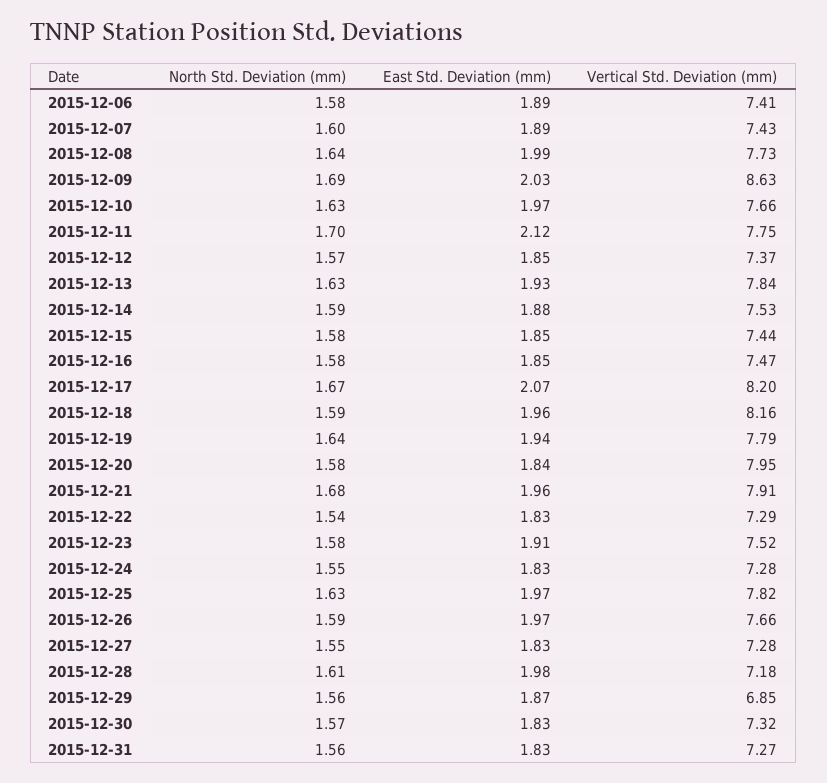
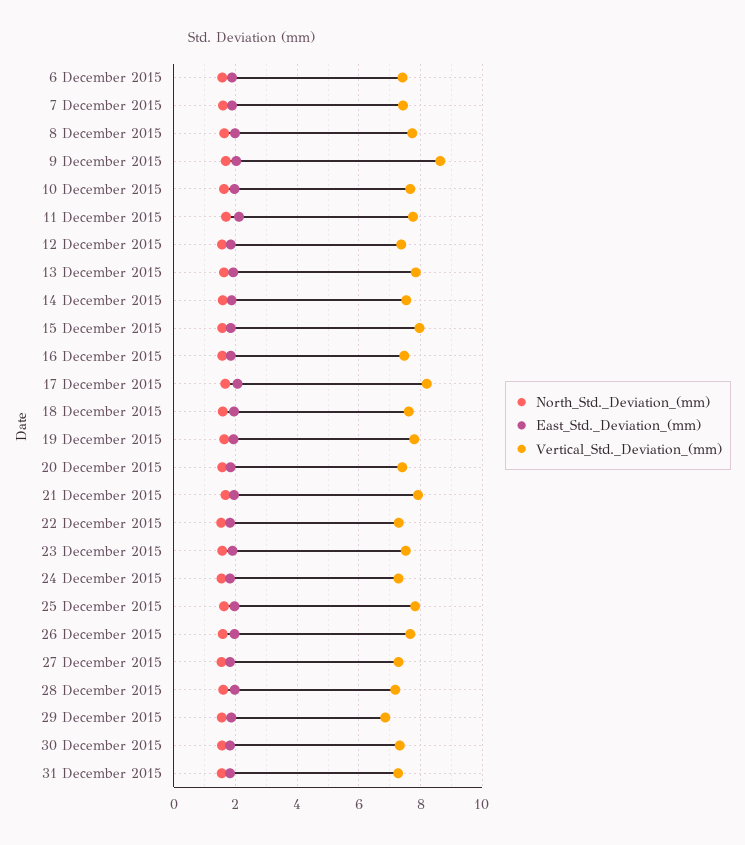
Vertical Std. Deviation (mm), 2015-12-15: 7.44 -> 8
Vertical Std. Deviation (mm), 2015-12-18: 8.16 -> 7.6
Vertical Std. Deviation (mm), 2015-12-20: 7.95 -> 7.4

